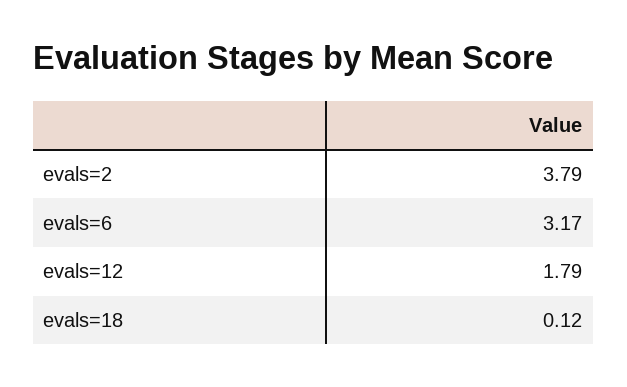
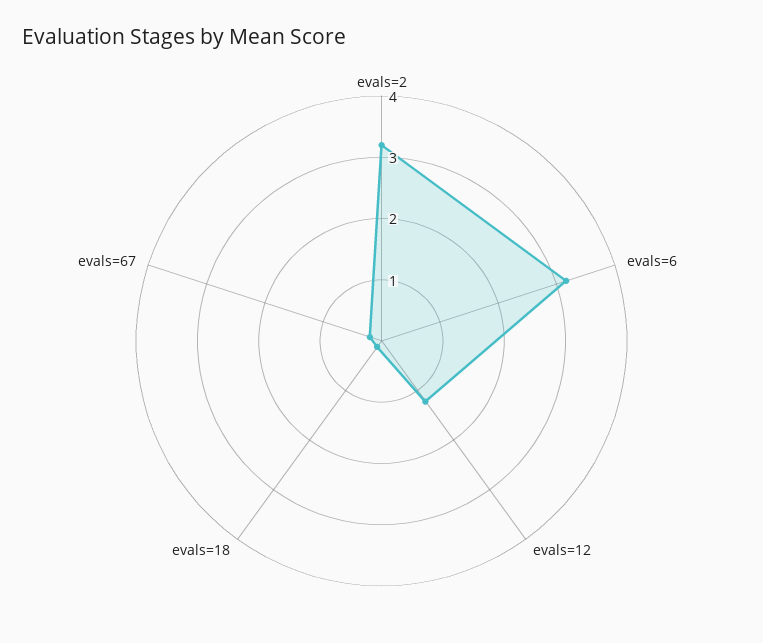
evals=2: 3.79 -> 3.2
evals=12: 1.79 -> 1.2
evals=67: none -> 0.2

